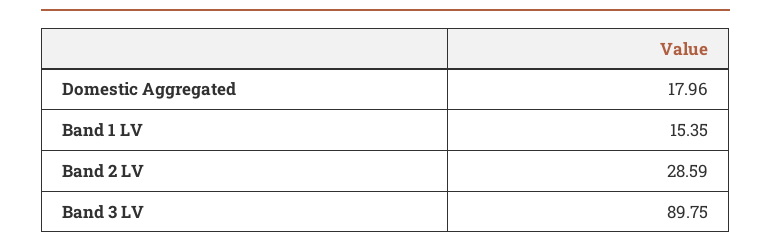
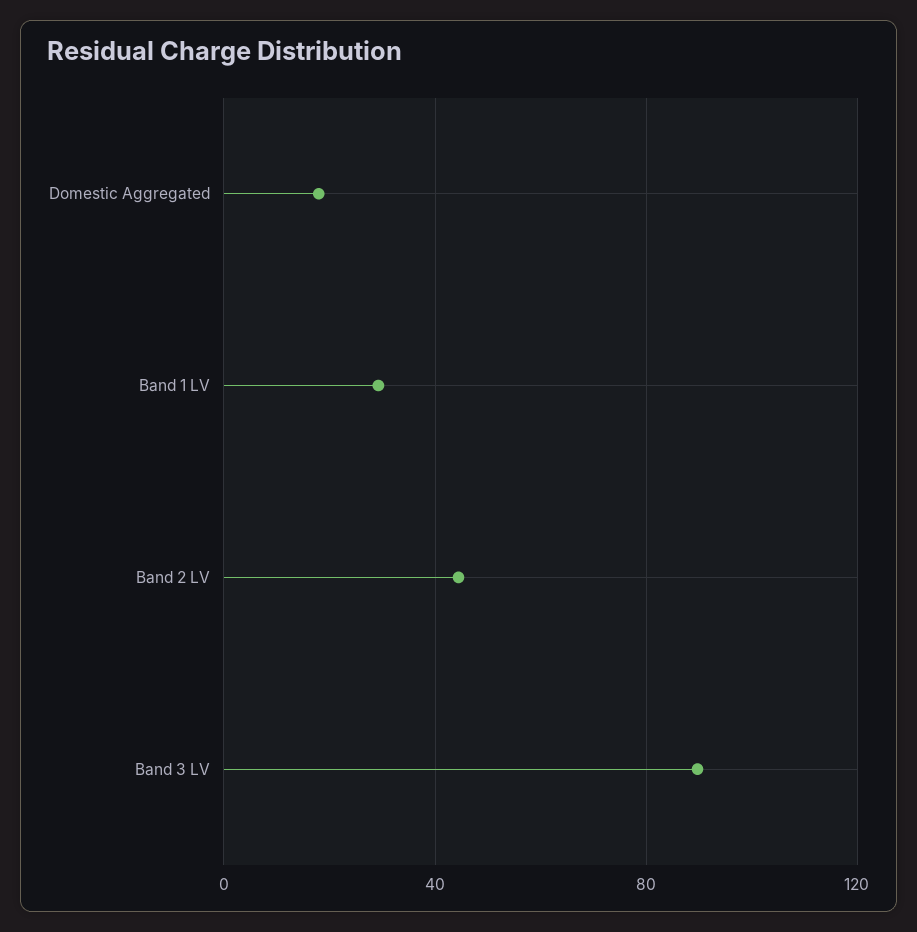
Band 1 LV: 15.35 -> 30
Band 2 LV: 28.59 -> 45

